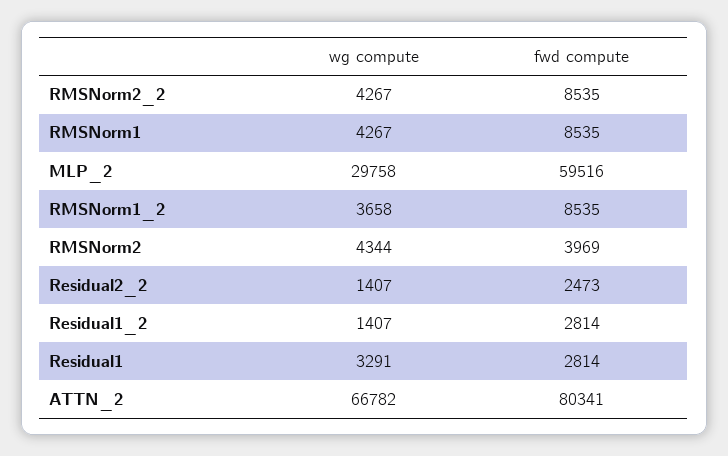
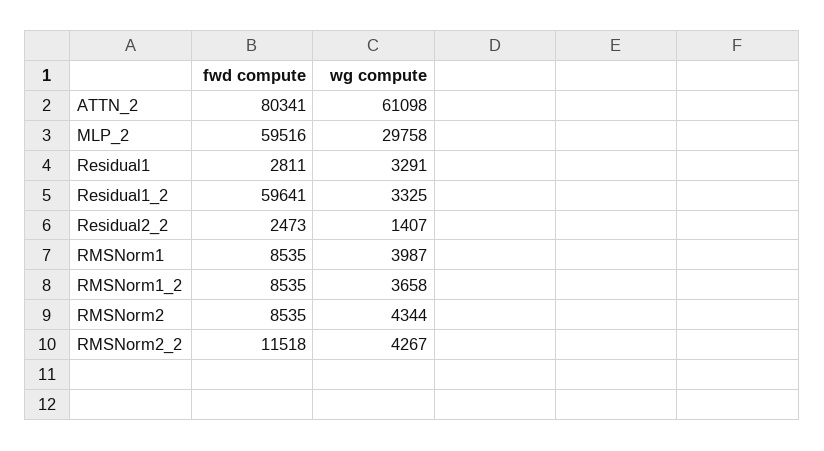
fwd compute, RMSNorm2_2: 8535 -> 11518
wg compute, RMSNorm1: 4267 -> 3987
fwd compute, RMSNorm2: 3969 -> 8535
wg compute, Residual1_2: 1407 -> 3325
fwd compute, Residual1_2: 2814 -> 59641
fwd compute, Residual1: 2814 -> 2811
wg compute, ATTN_2: 66782 -> 61098

